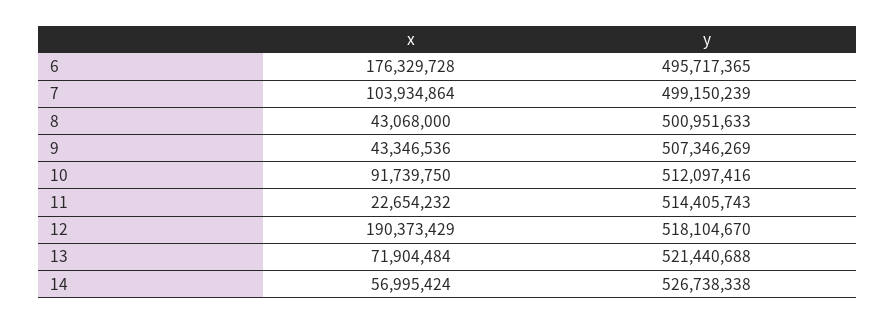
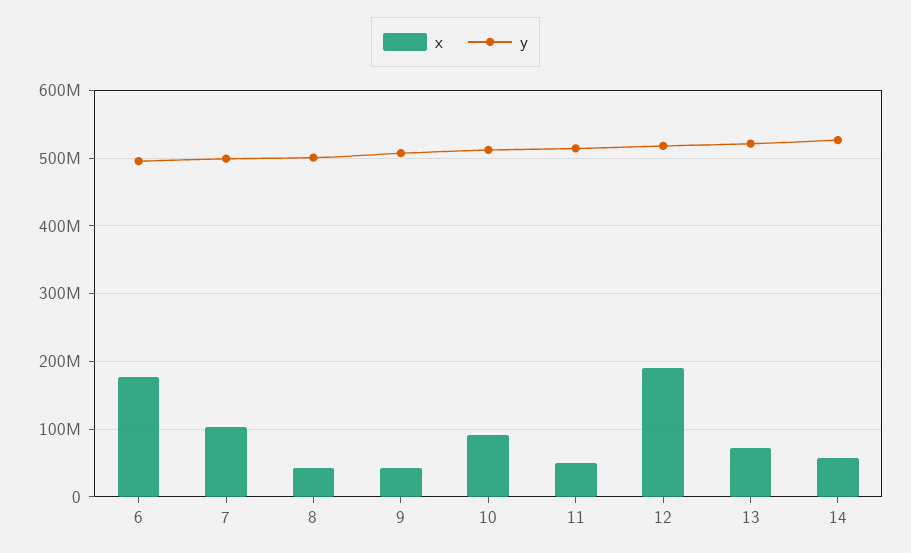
x, 11: 22654232 -> 50000000

